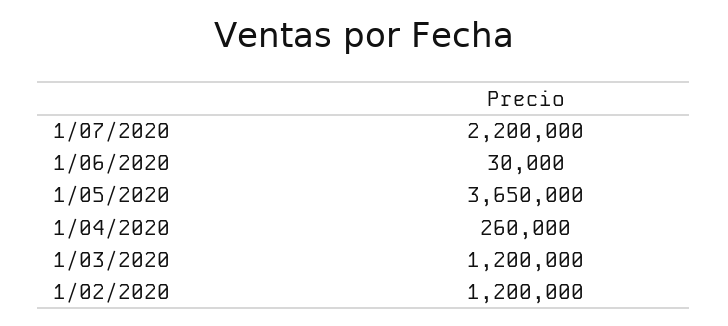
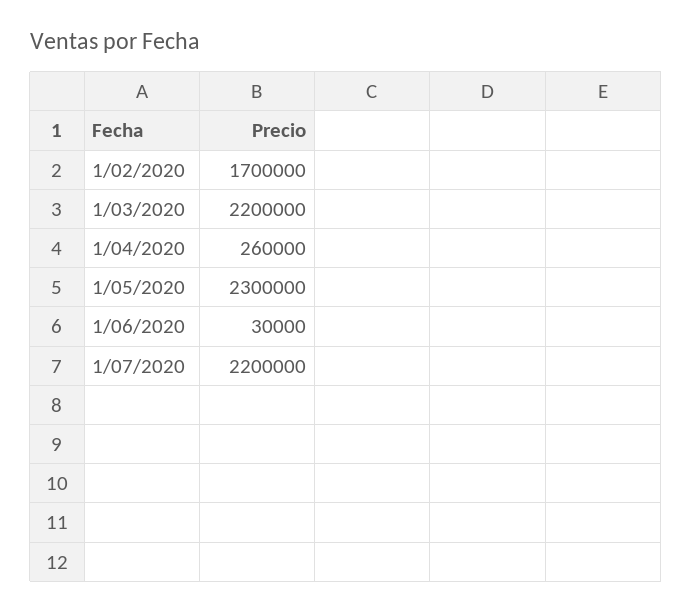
1/05/2020: 3650000 -> 2300000
1/03/2020: 1200000 -> 2200000
1/02/2020: 1200000 -> 1700000

